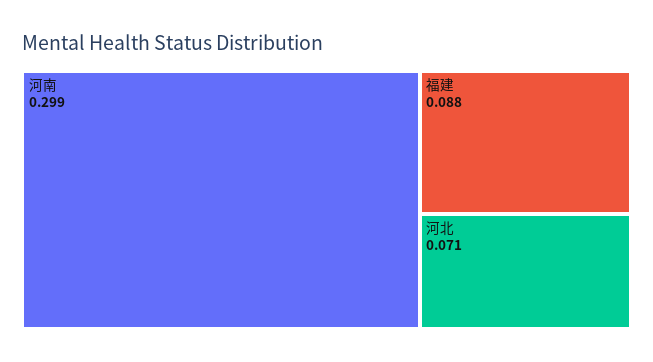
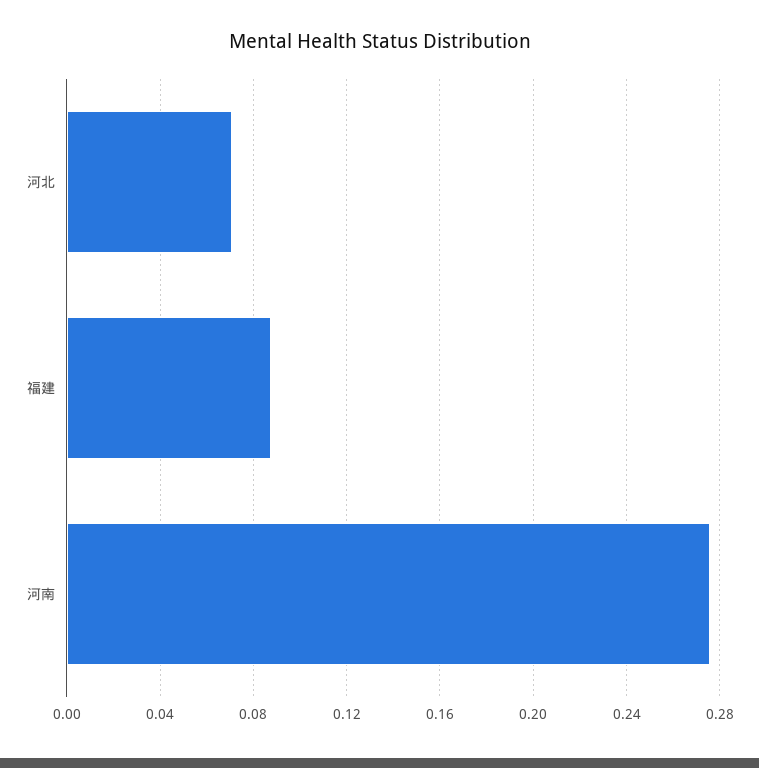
河南: 0.299 -> 0.275

